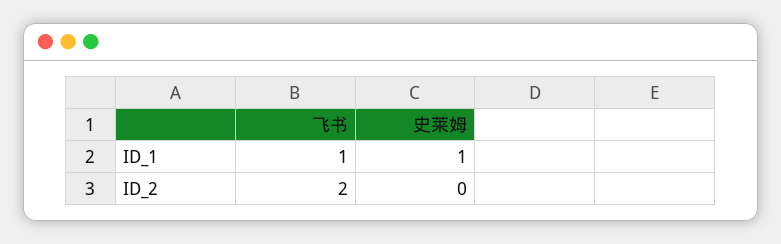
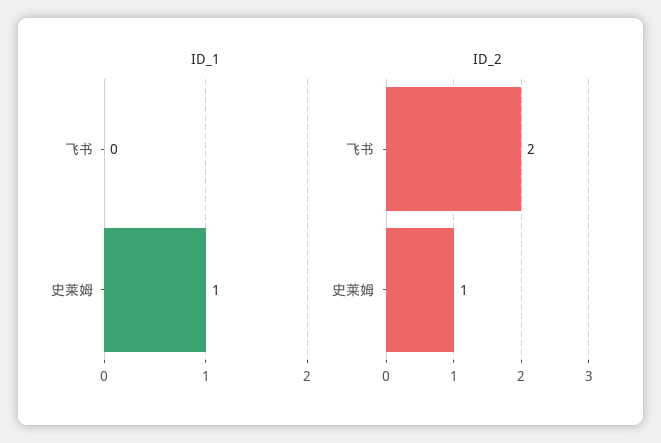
ID_1, 飞书: 1 -> 0
ID_2, 史莱姆: 0 -> 1

